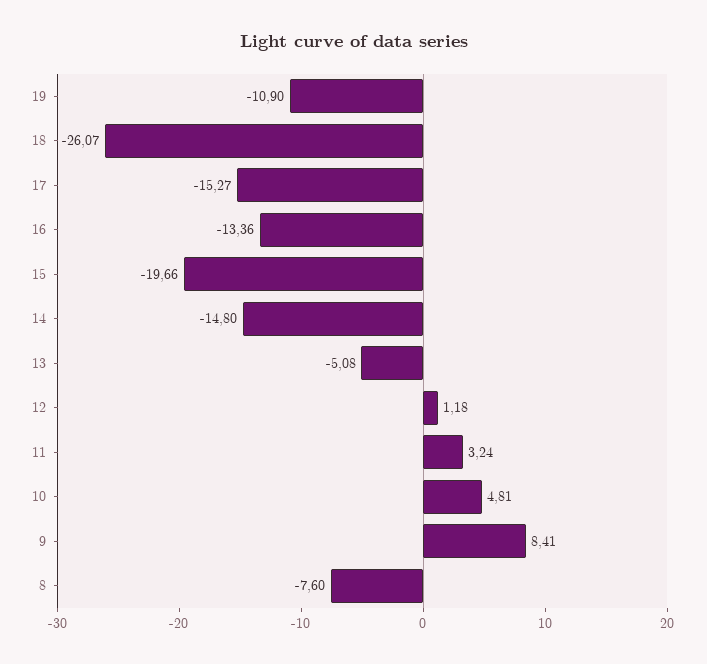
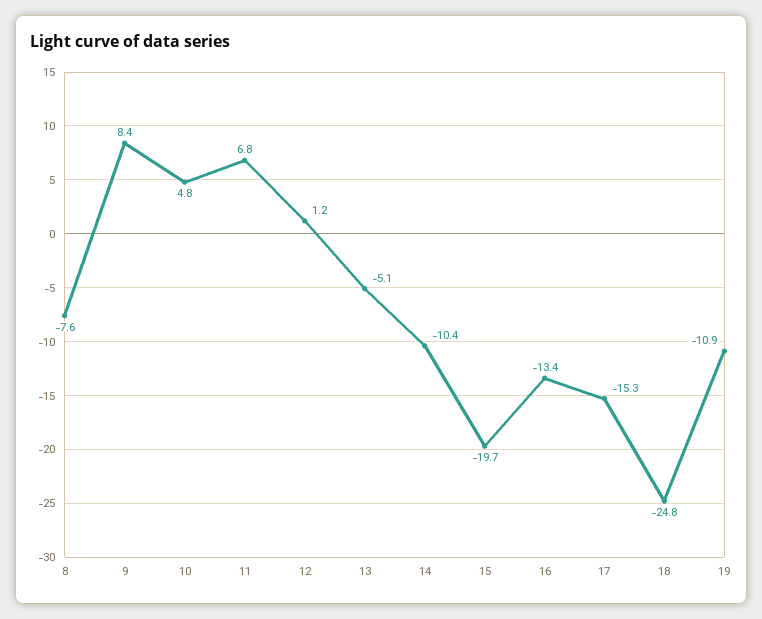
18: -26.07 -> -24.8
14: -14.8 -> -10.4
11: 3.24 -> 6.8

